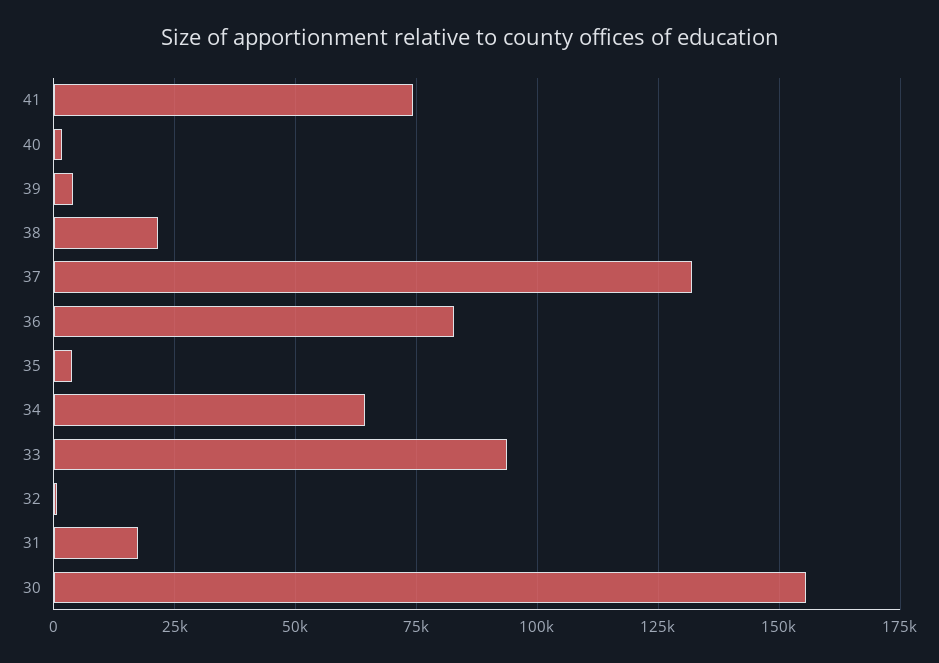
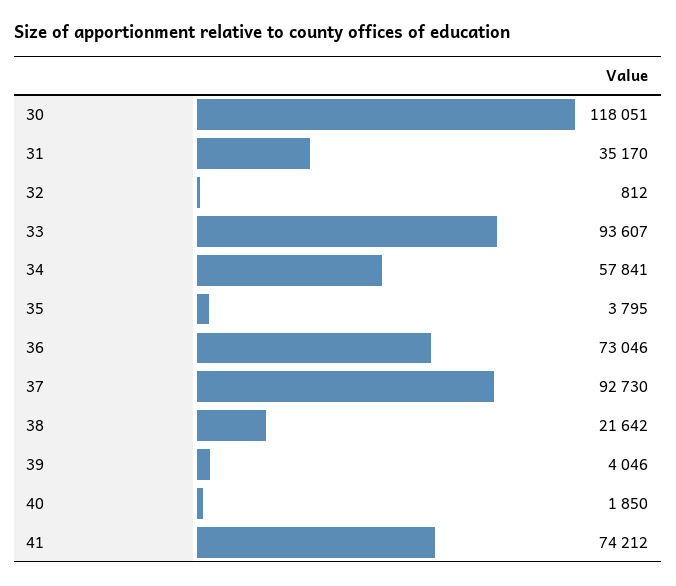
37: 132500 -> 92730
36: 82500 -> 73046
34: 65000 -> 57841
31: 17500 -> 35170
30: 155000 -> 118051

